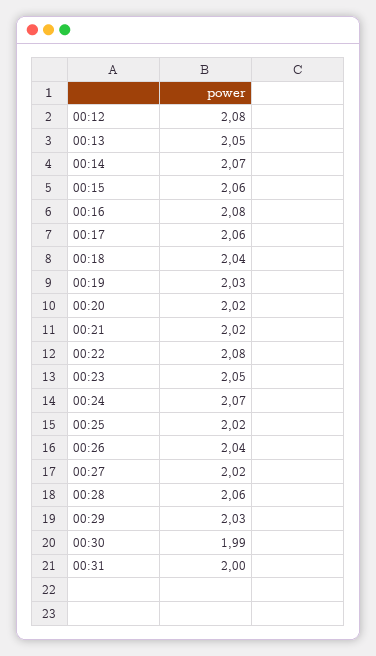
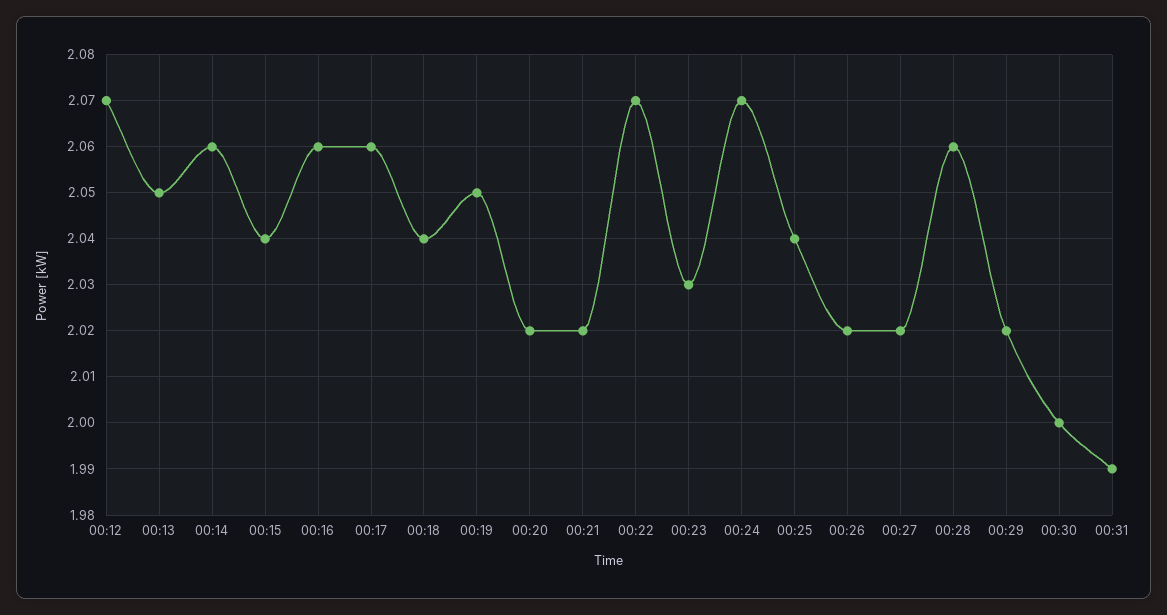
00:12: 2.08 -> 2.07
00:14: 2.07 -> 2.06
00:15: 2.06 -> 2.04
00:16: 2.08 -> 2.06
00:19: 2.03 -> 2.05
00:22: 2.08 -> 2.07
00:23: 2.05 -> 2.03
00:25: 2.02 -> 2.04
00:26: 2.04 -> 2.02
00:29: 2.03 -> 2.02
00:30: 1.99 -> 2
00:31: 2 -> 1.99

